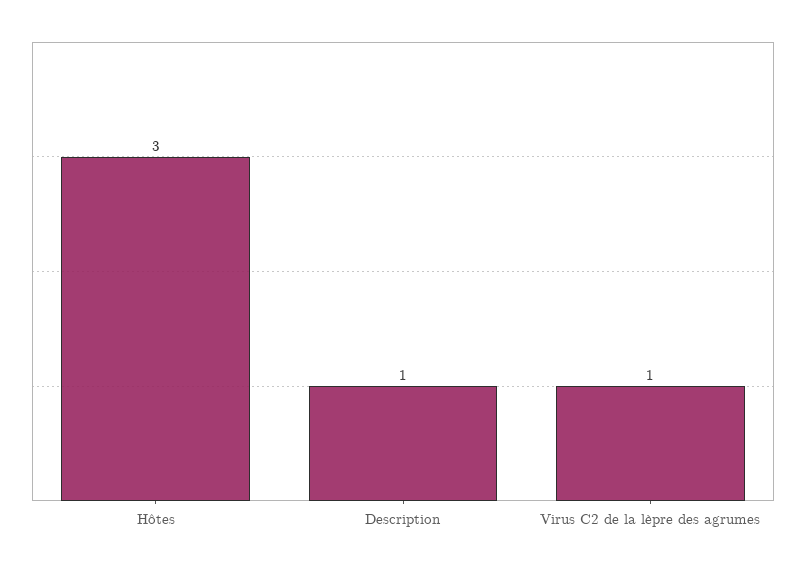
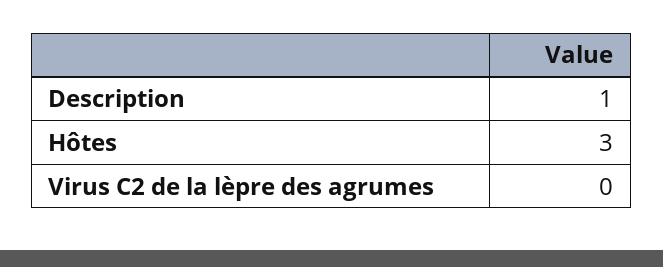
Virus C2 de la lèpre des agrumes: 1 -> 0

